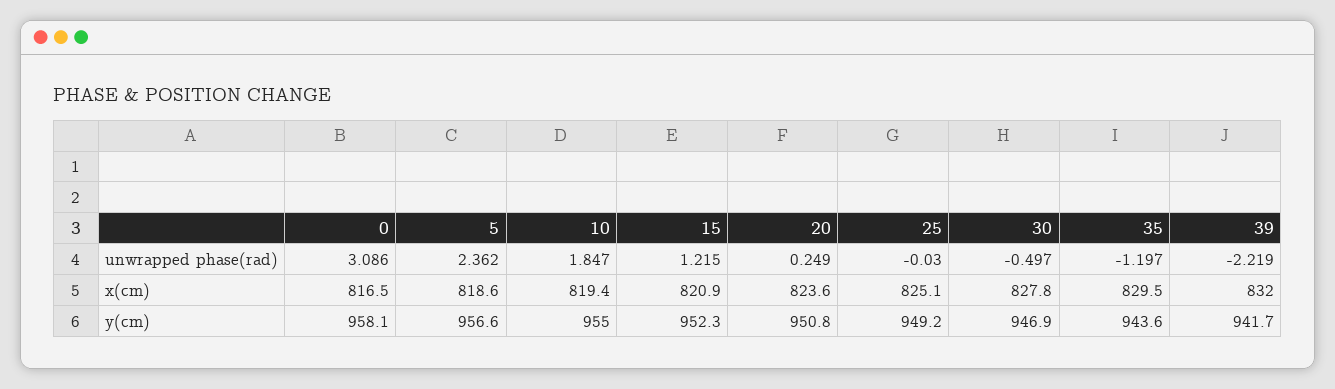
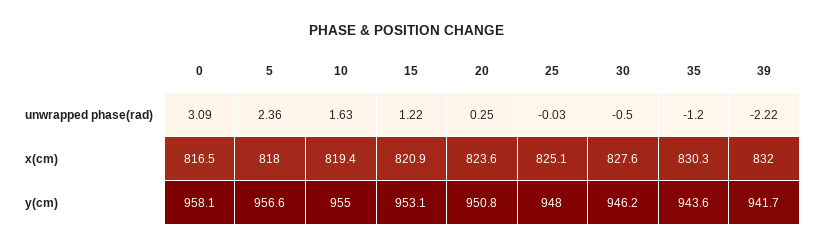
10, unwrapped phase(rad): 1.847 -> 1.63
5, x(cm): 818.6 -> 818
30, x(cm): 827.8 -> 827.6
35, x(cm): 829.5 -> 830.3
15, y(cm): 952.3 -> 953.1
25, y(cm): 949.2 -> 948
30, y(cm): 946.9 -> 946.2

